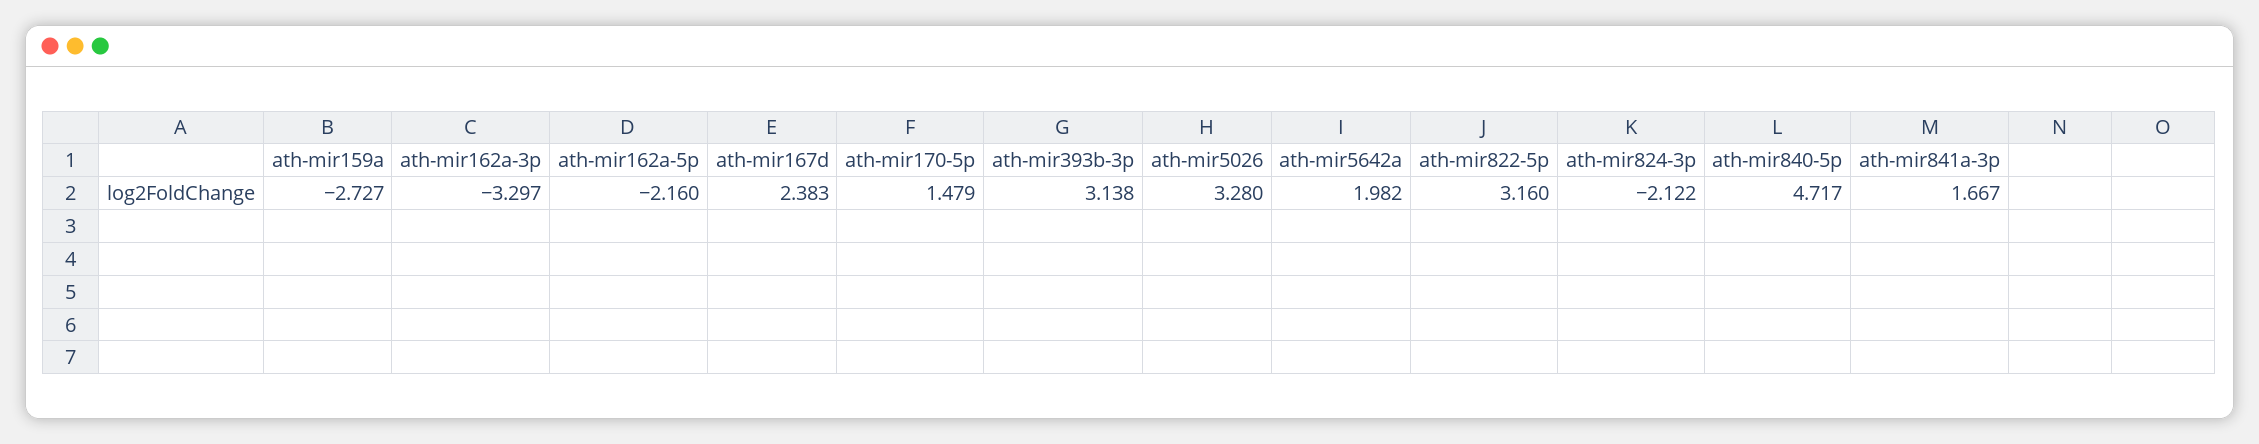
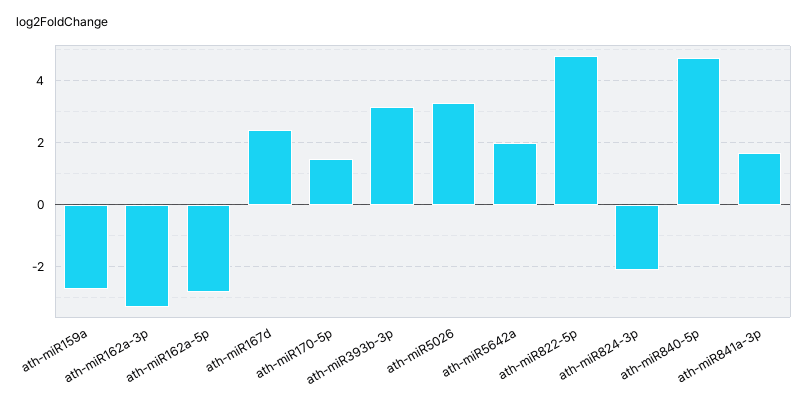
ath-mir162a-5p: -2.16 -> -2.8
ath-mir822-5p: 3.16 -> 4.8

